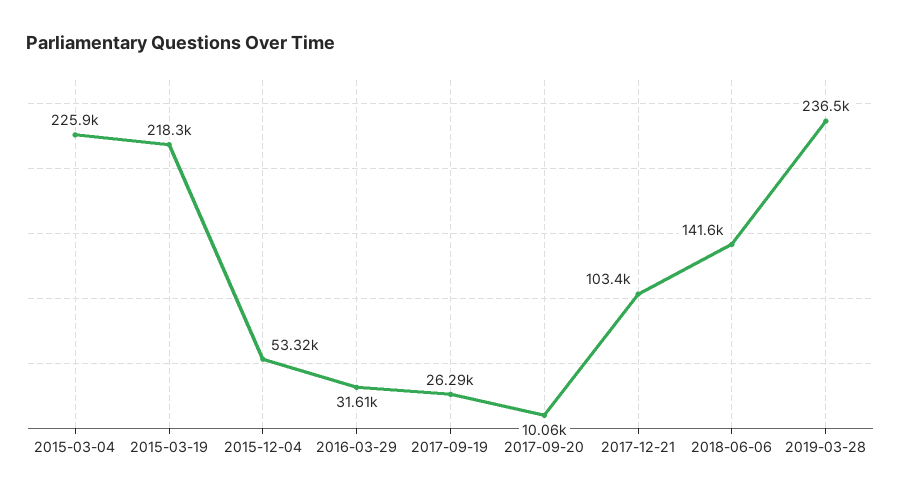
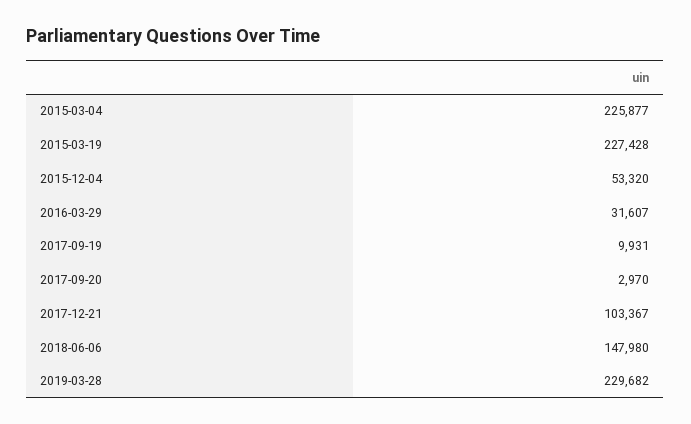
2015-03-19: 218300 -> 227428
2017-09-19: 26290 -> 9931
2017-09-20: 10060 -> 2970
2018-06-06: 141600 -> 147980
2019-03-28: 236500 -> 229682

